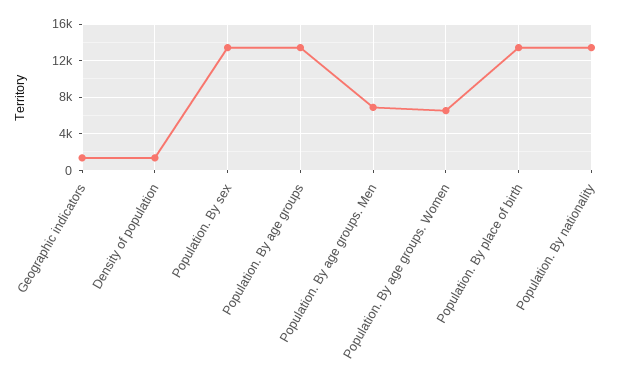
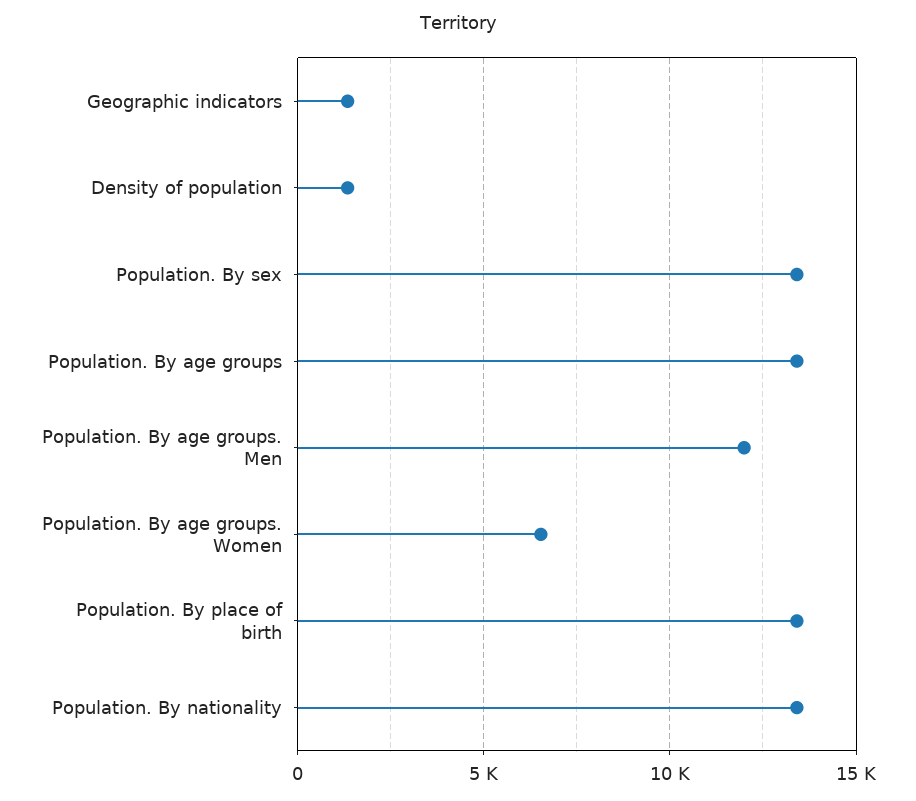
Population. By age groups. Men: 7000 -> 12000

